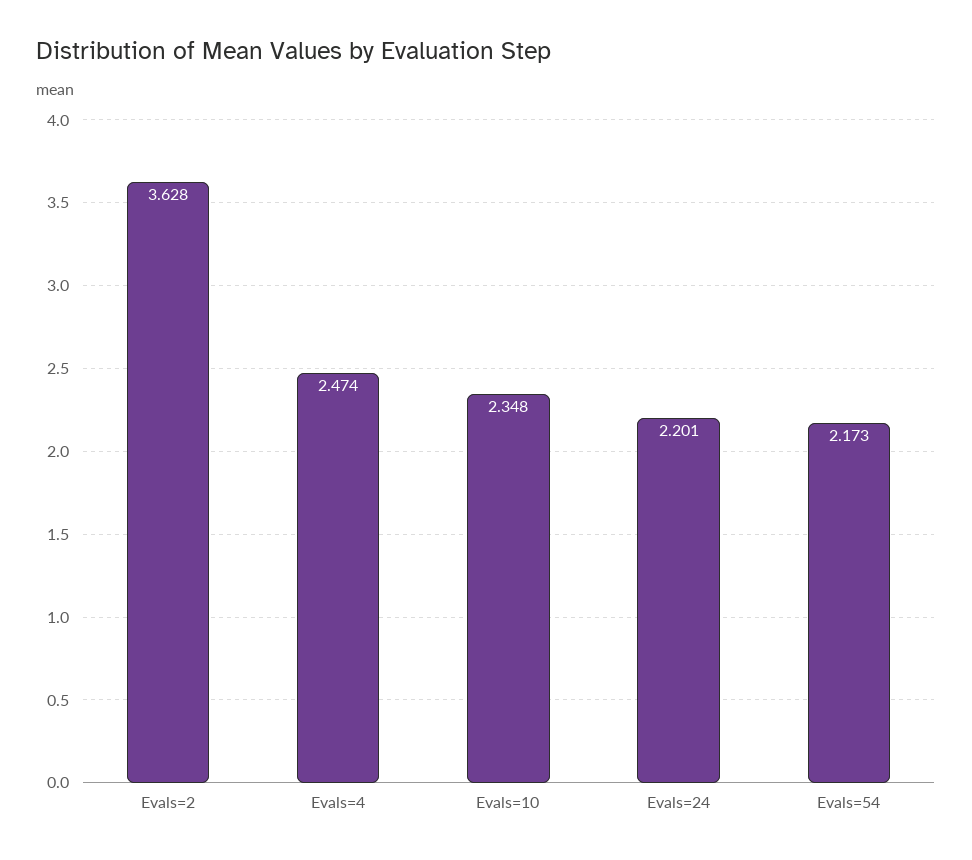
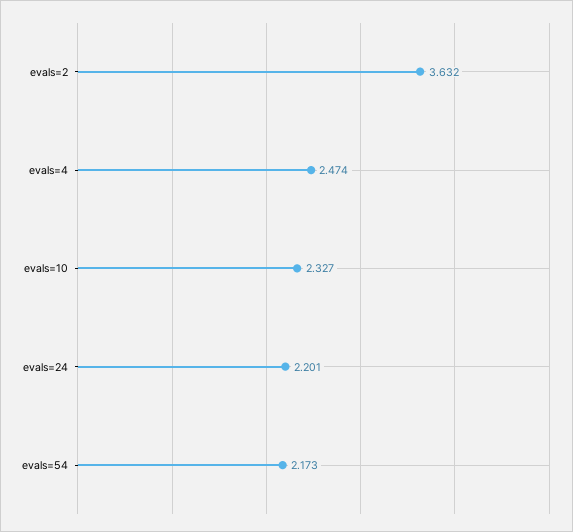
Evals=2: 3.628 -> 3.632
Evals=10: 2.348 -> 2.327

